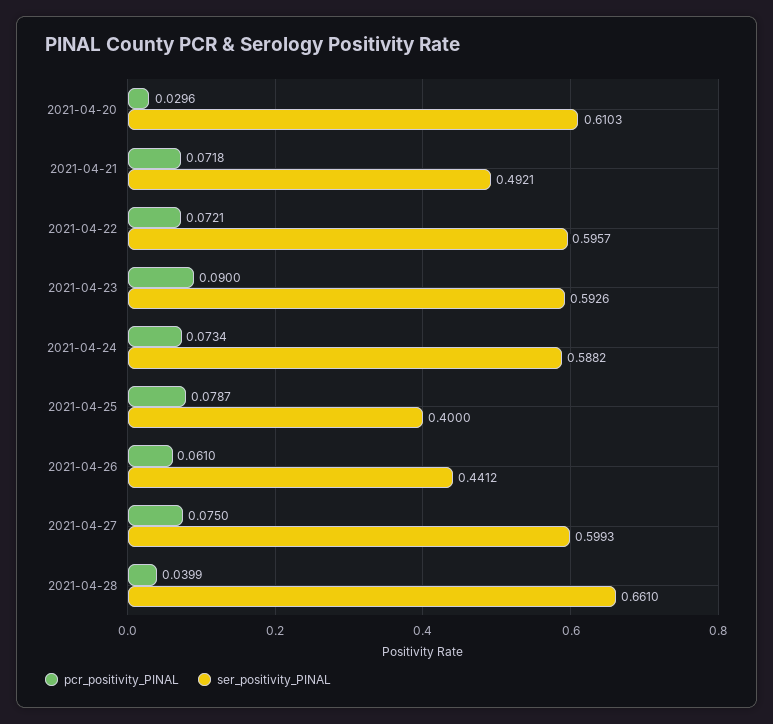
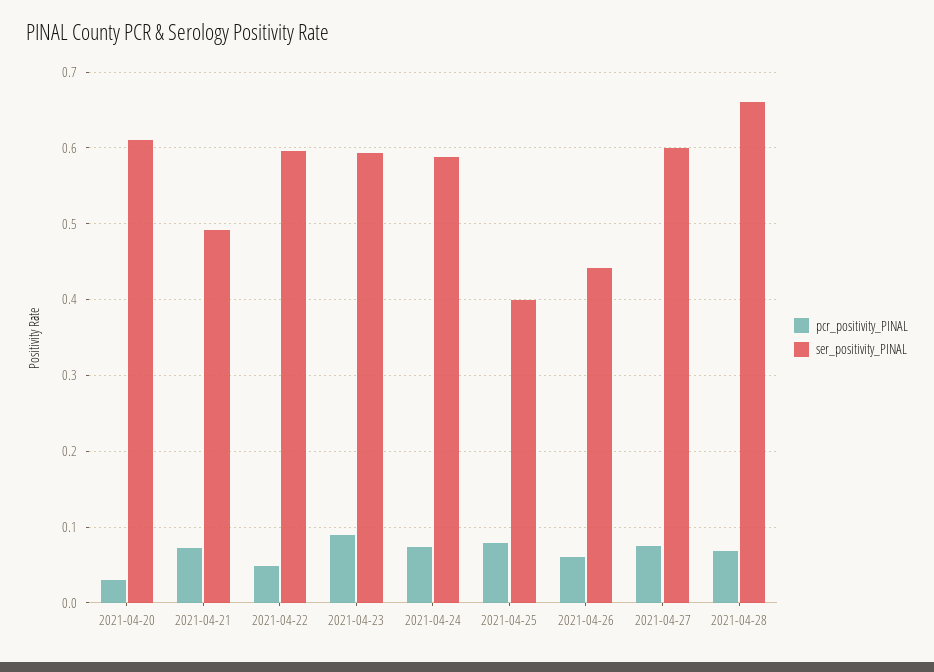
pcr_positivity_PINAL, 2021-04-22: 0.0721 -> 0.05
pcr_positivity_PINAL, 2021-04-28: 0.0399 -> 0.07

